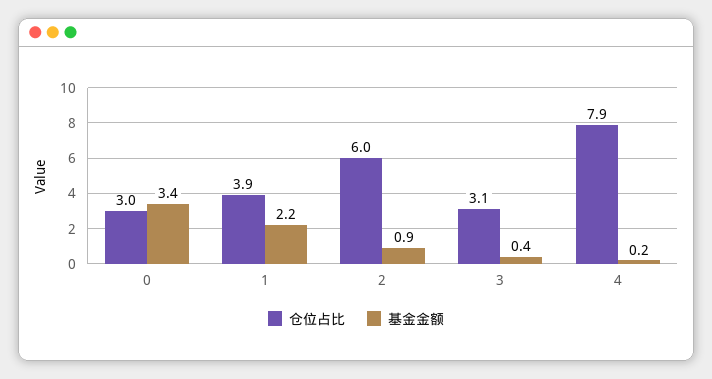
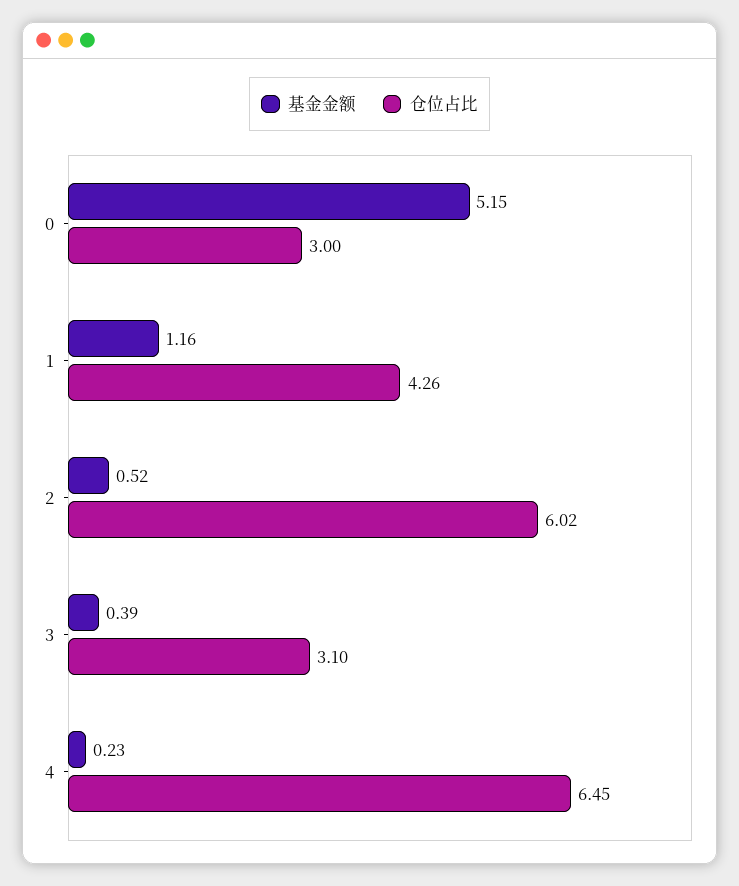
基金金额, 0: 3.4 -> 5.15
仓位占比, 1: 3.9 -> 4.26
基金金额, 1: 2.2 -> 1.16
基金金额, 2: 0.9 -> 0.52
仓位占比, 4: 7.9 -> 6.45

